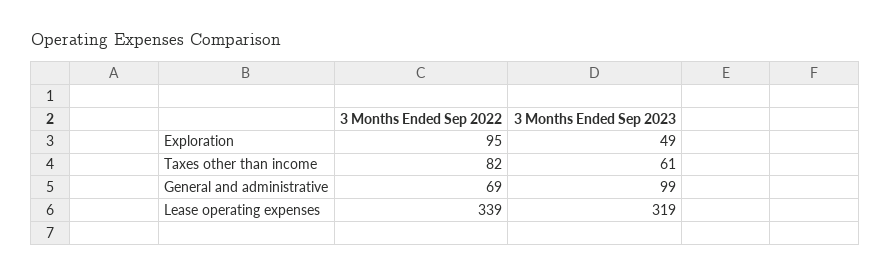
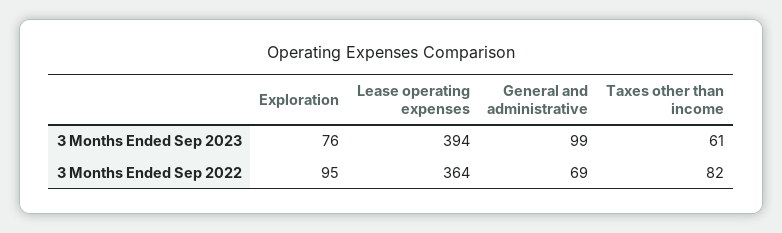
3 Months Ended Sep 2023, Exploration: 49 -> 76
3 Months Ended Sep 2022, Lease operating expenses: 339 -> 364
3 Months Ended Sep 2023, Lease operating expenses: 319 -> 394

